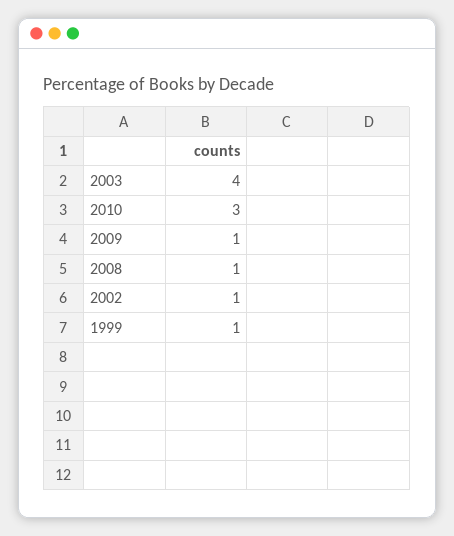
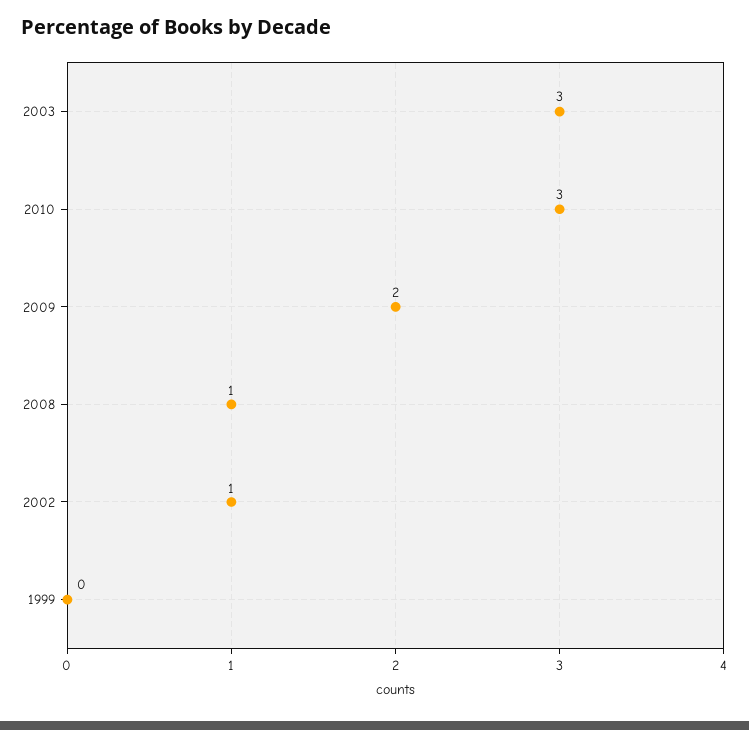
2003: 4 -> 3
2009: 1 -> 2
1999: 1 -> 0

